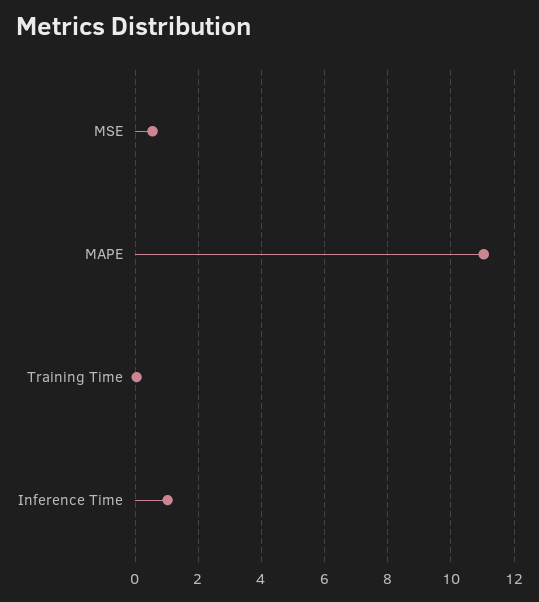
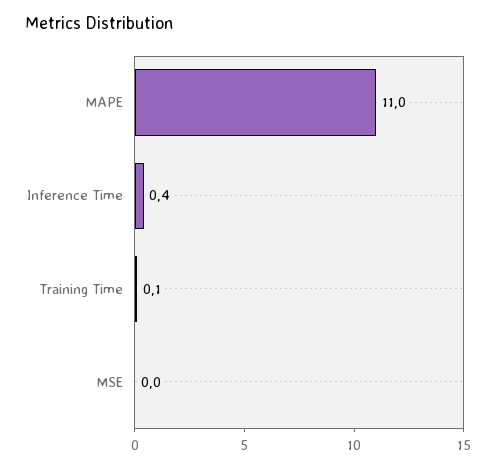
MSE: 0.6 -> 0
Inference Time: 1 -> 0.4

